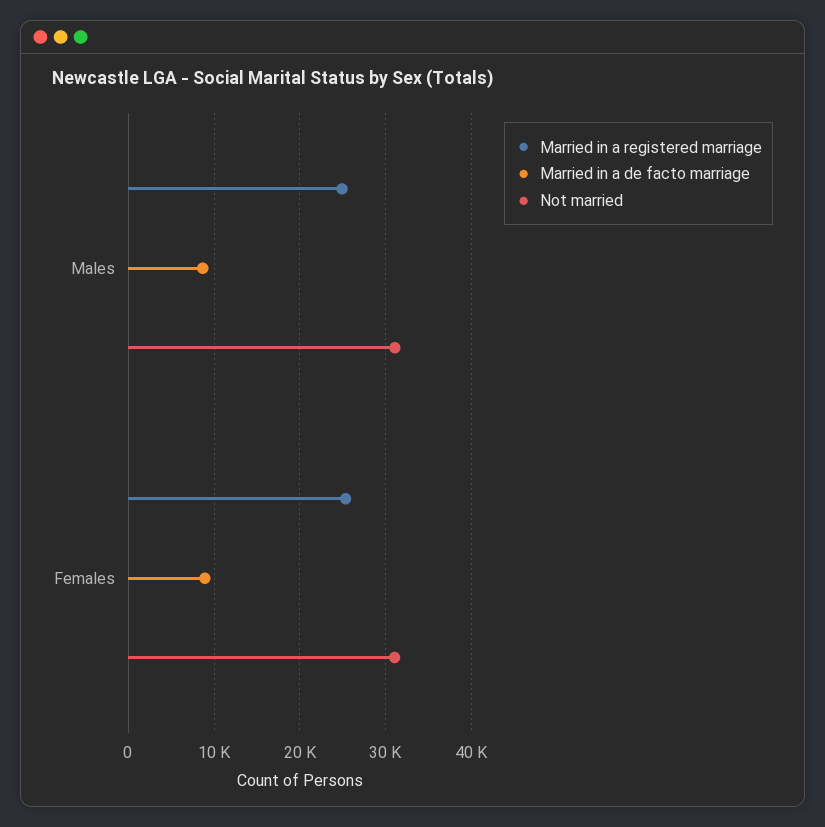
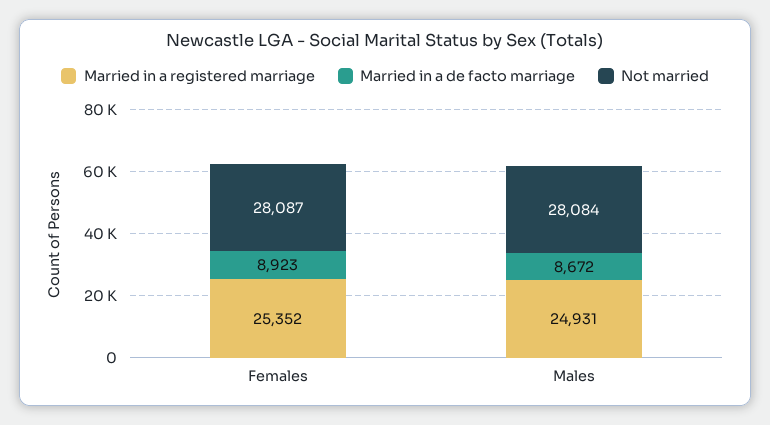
Not married, Males: 31000 -> 28084
Not married, Females: 31000 -> 28087

